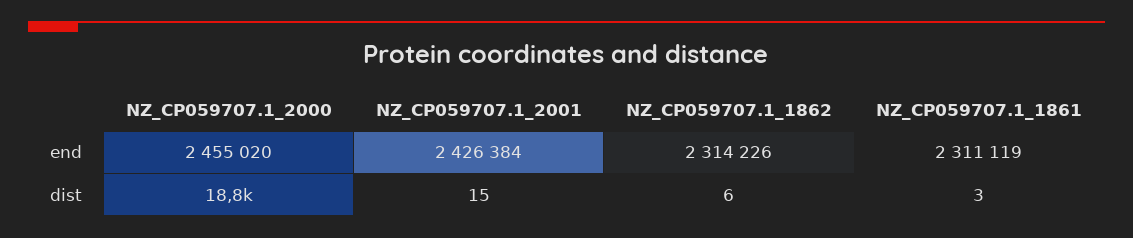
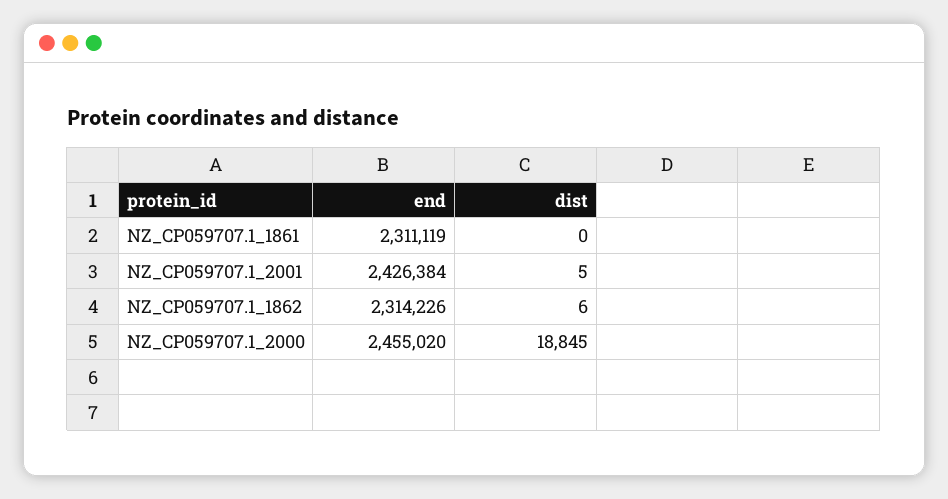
NZ_CP059707.1_2001, dist: 15 -> 5
NZ_CP059707.1_1861, dist: 3 -> 0

